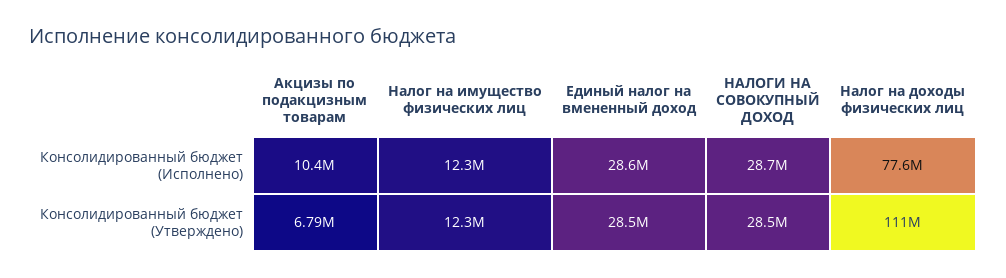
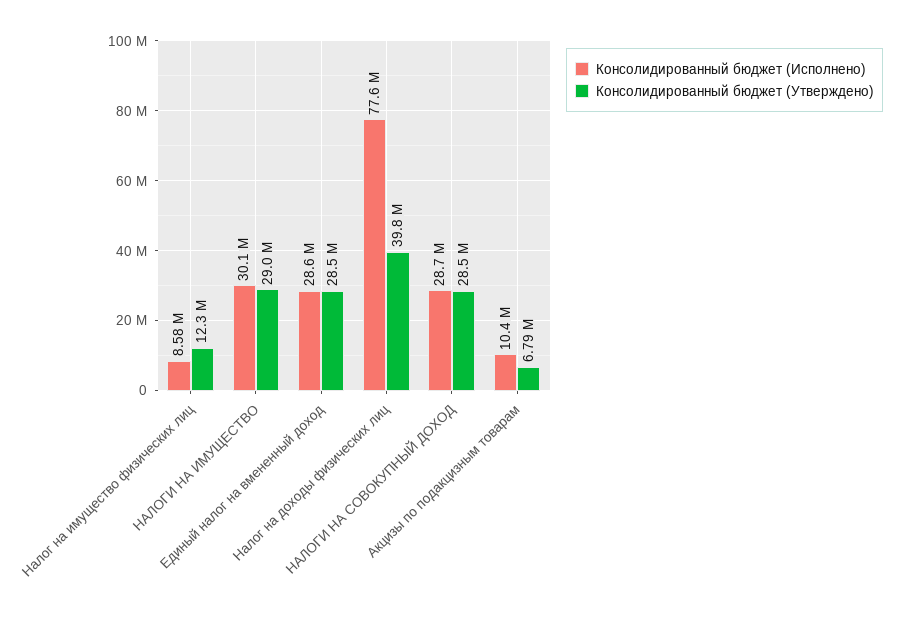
Консолидированный бюджет (Исполнено), Налог на имущество физических лиц: 12300000 -> 8580000
Консолидированный бюджет (Утверждено), Налог на доходы физических лиц: 111000000 -> 39800000
Консолидированный бюджет (Исполнено), НАЛОГИ НА ИМУЩЕСТВО: none -> 30100000
Консолидированный бюджет (Утверждено), НАЛОГИ НА ИМУЩЕСТВО: none -> 29000000

